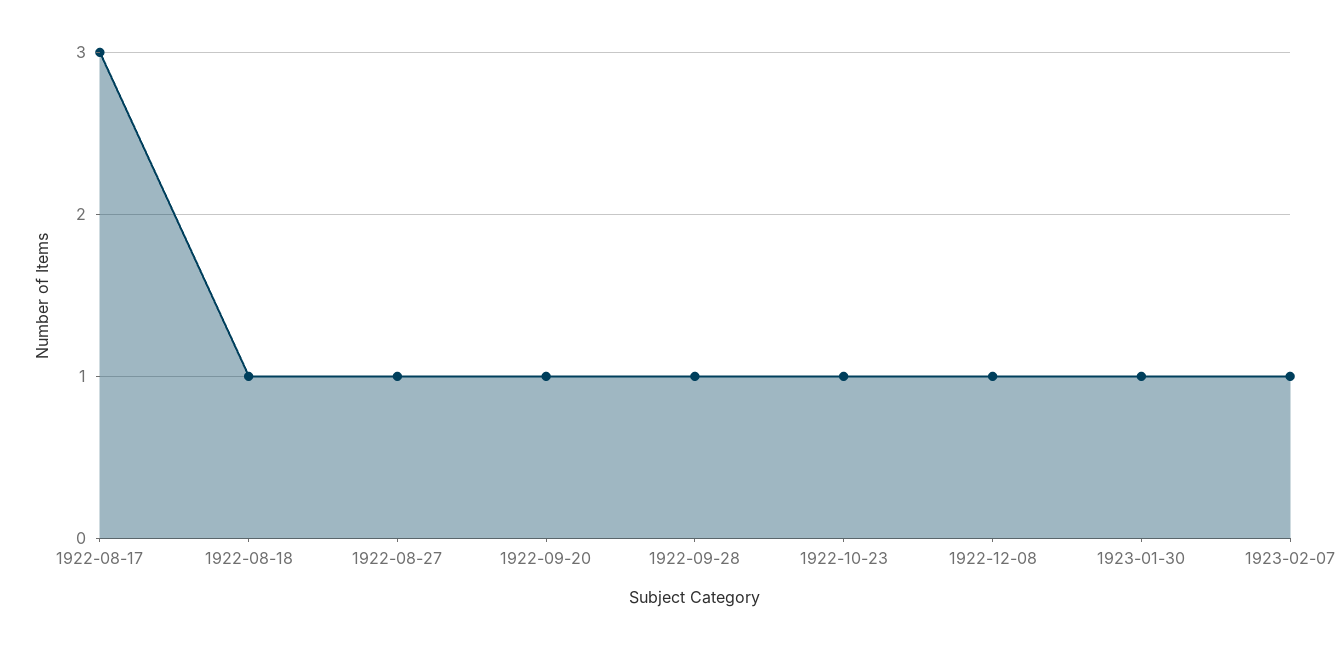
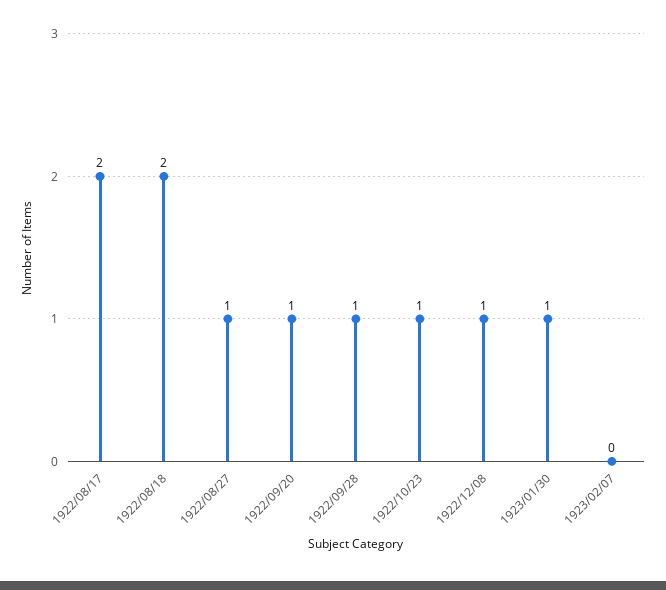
1922-08-17: 3 -> 2
1922-08-18: 1 -> 2
1923-02-07: 1 -> 0

